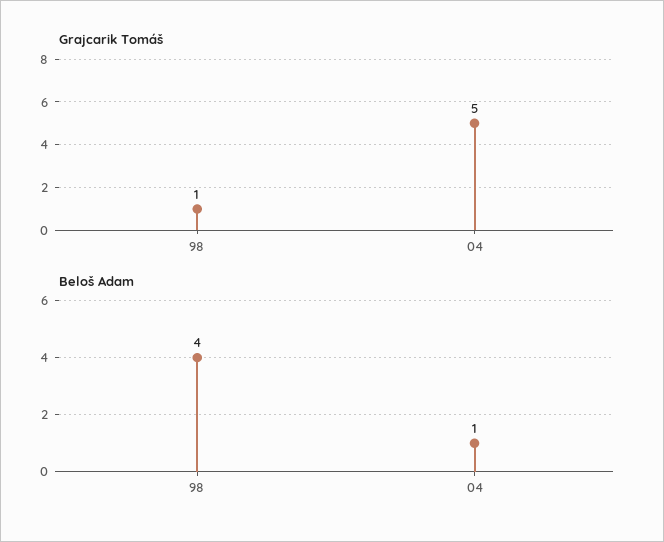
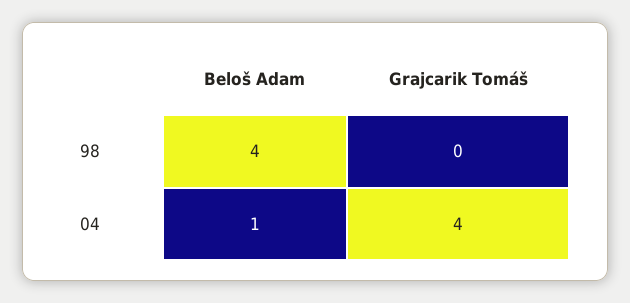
Grajcarik Tomáš, 98: 1 -> 0
Grajcarik Tomáš, 04: 5 -> 4

